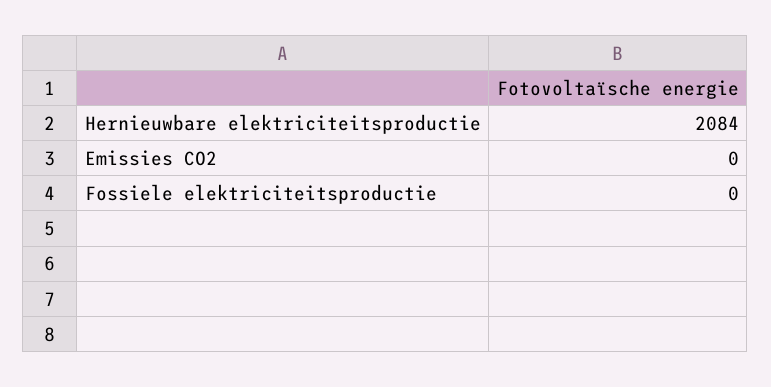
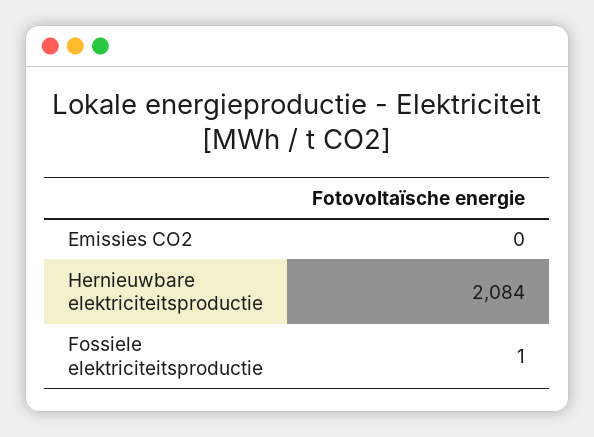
Fossiele elektriciteitsproductie: 0 -> 1

